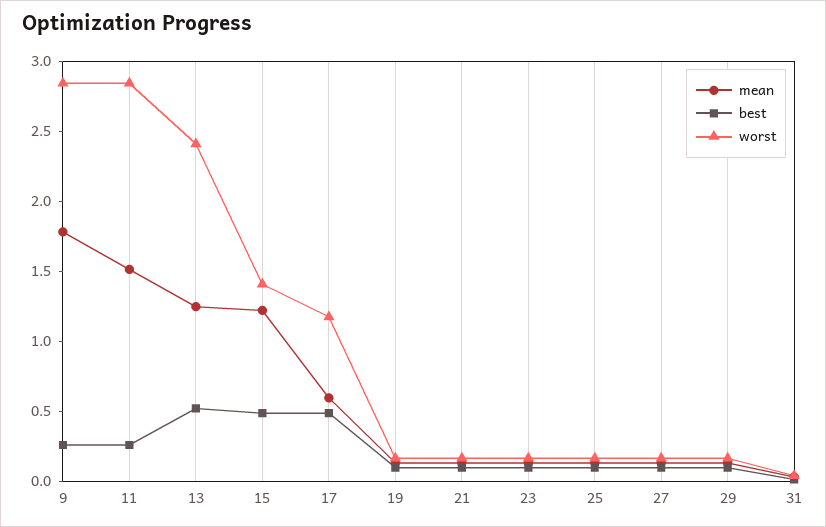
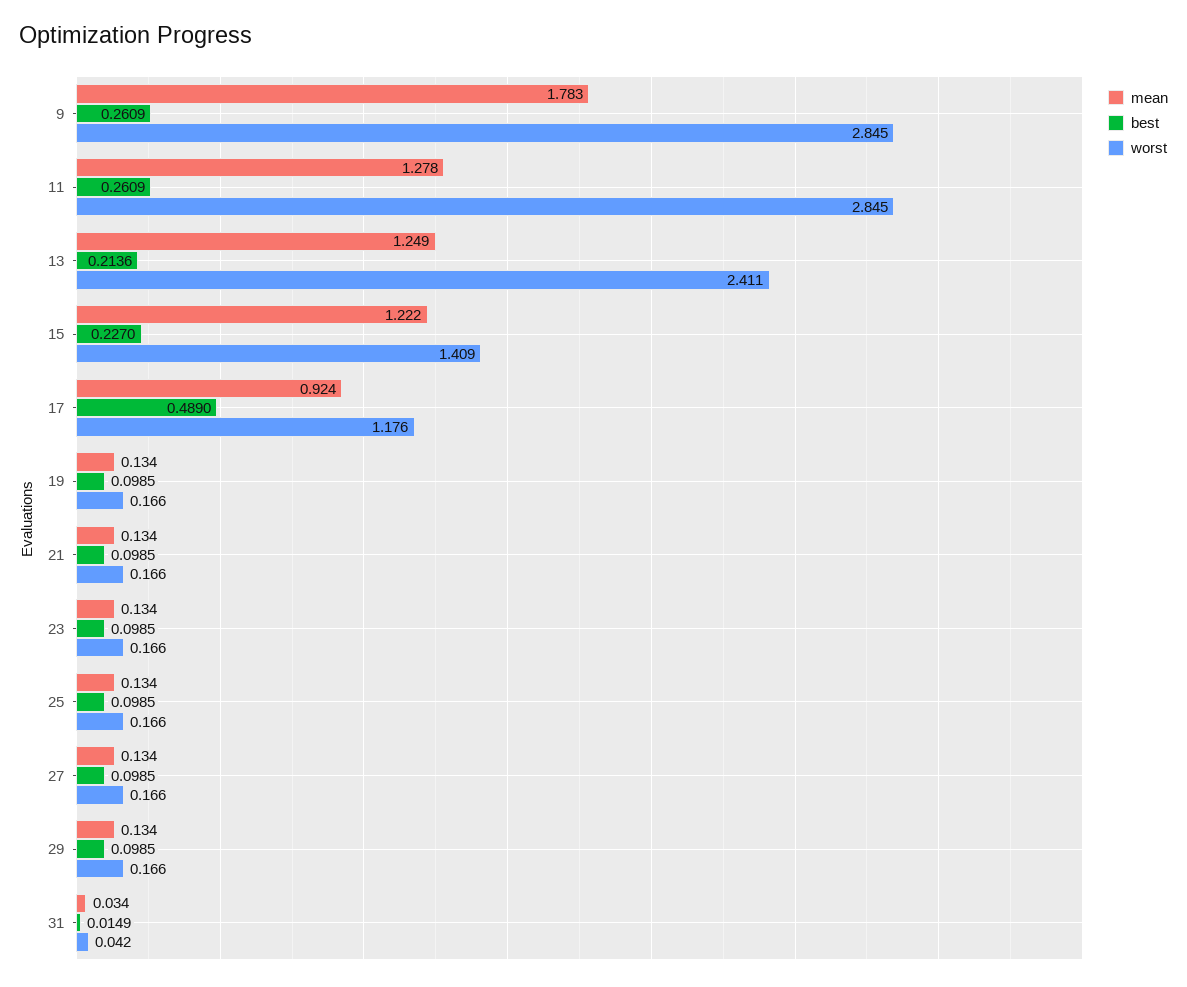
mean, 11: 1.5 -> 1.278
best, 13: 0.5 -> 0.2136
best, 15: 0.5 -> 0.227
mean, 17: 0.6 -> 0.924

